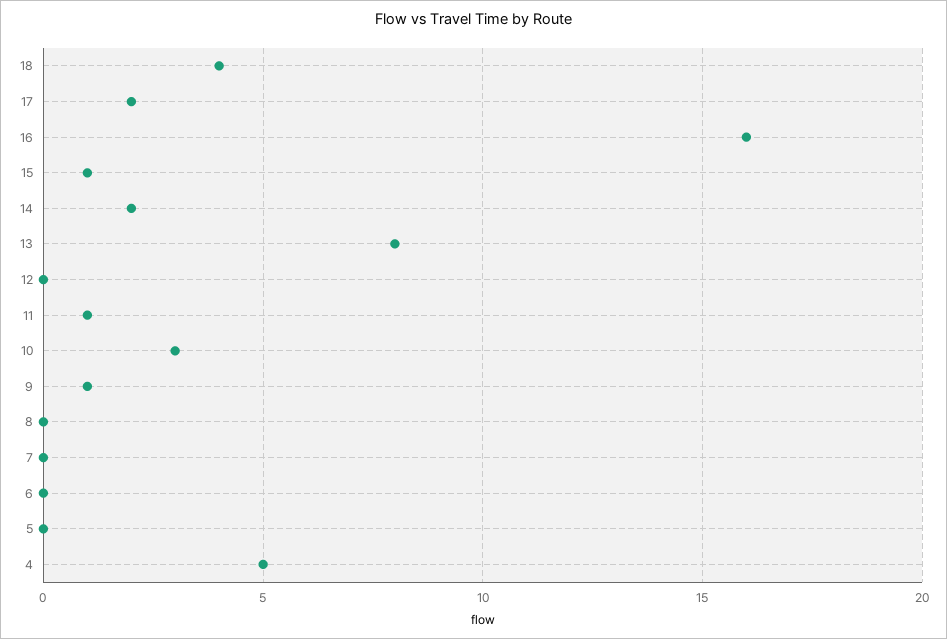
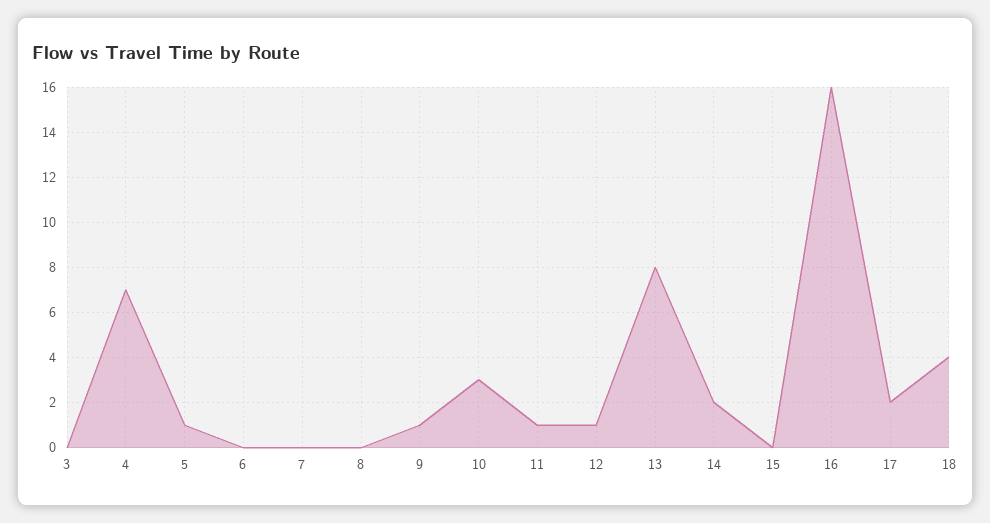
15: 1 -> 0
12: 0 -> 1
5: 0 -> 1
4: 5 -> 7
3: none -> 0

